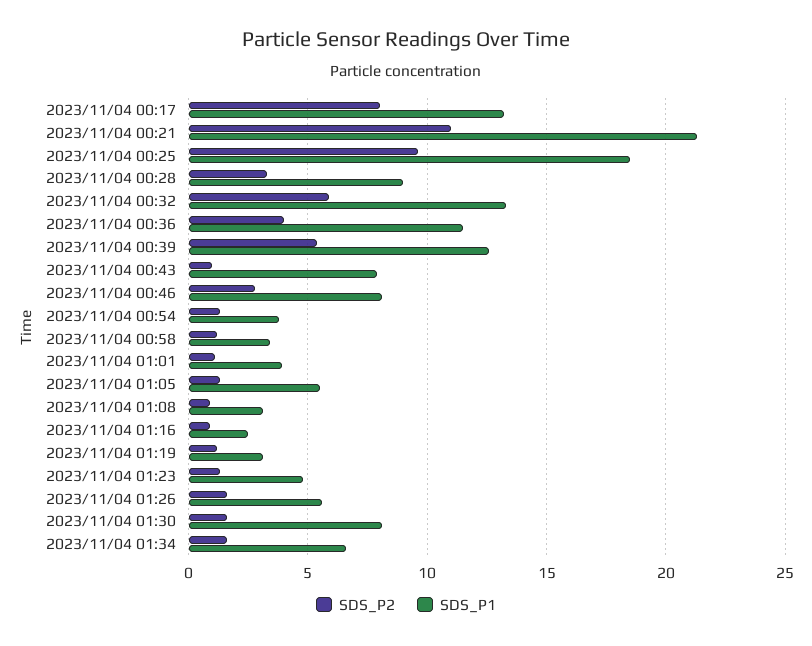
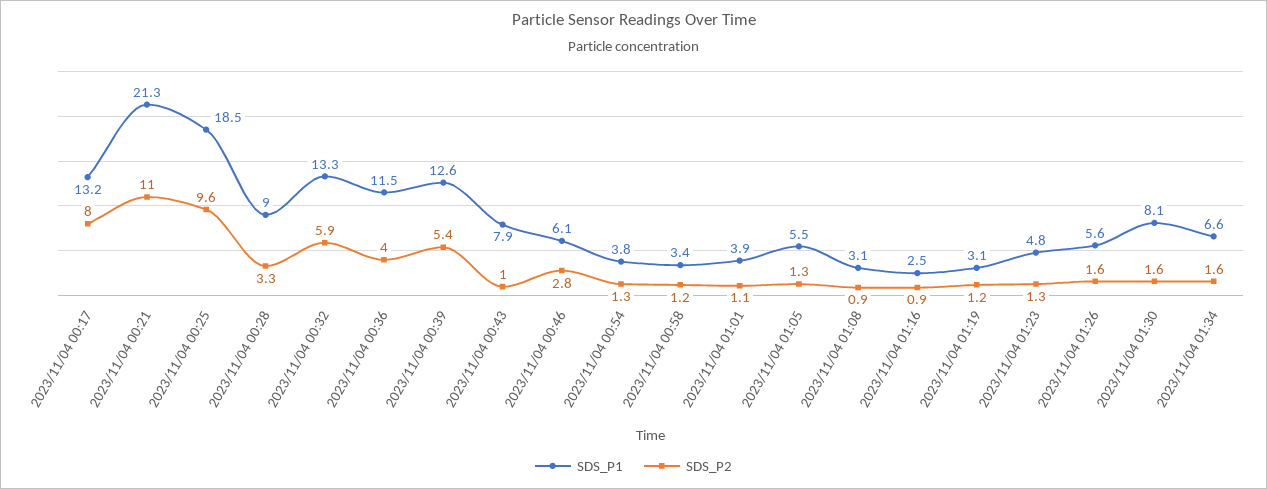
SDS_P1, 2023/11/04 00:46: 8 -> 6.1

